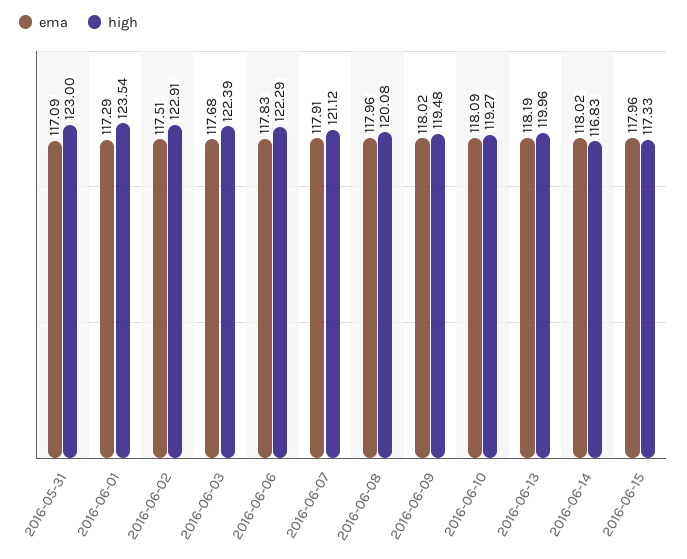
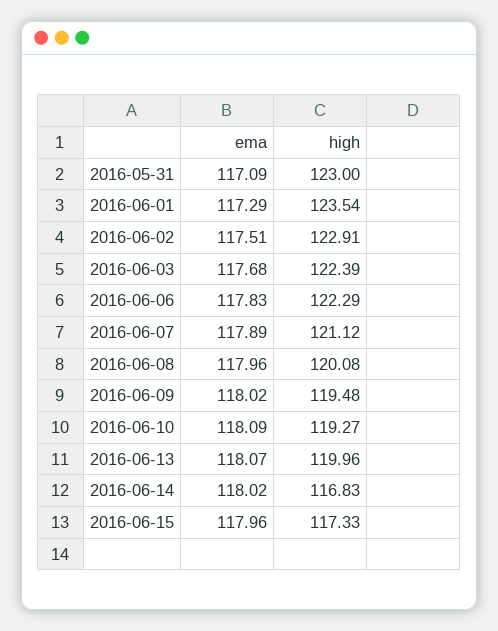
ema, 2016-06-07: 117.91 -> 117.89
ema, 2016-06-13: 118.19 -> 118.07

